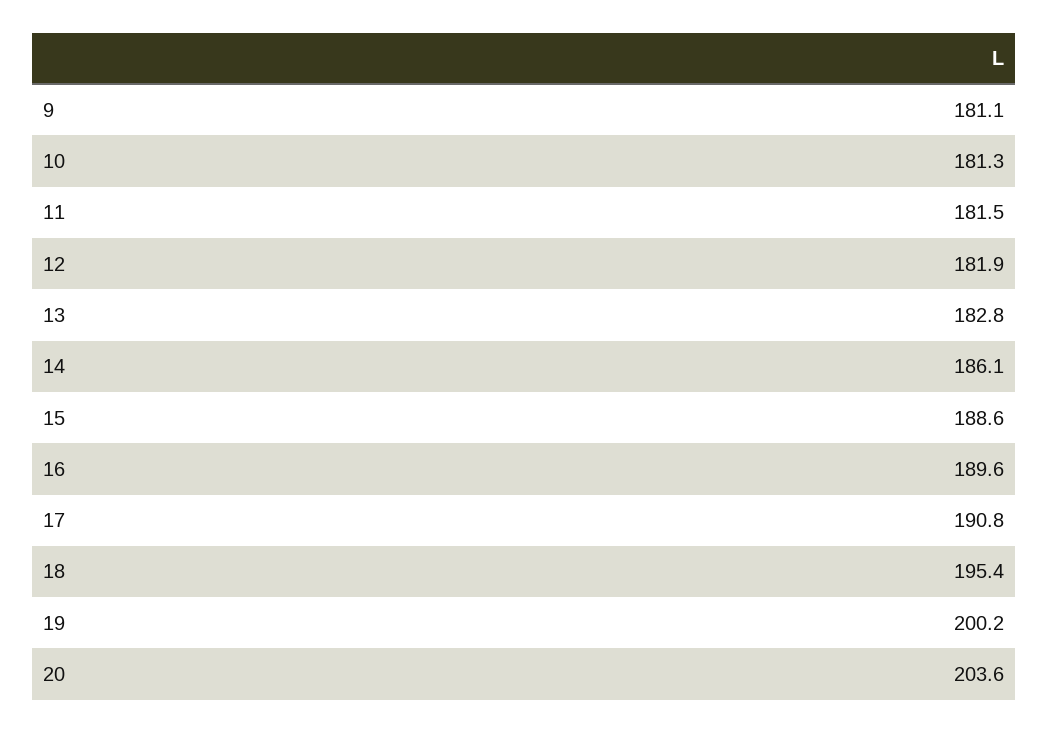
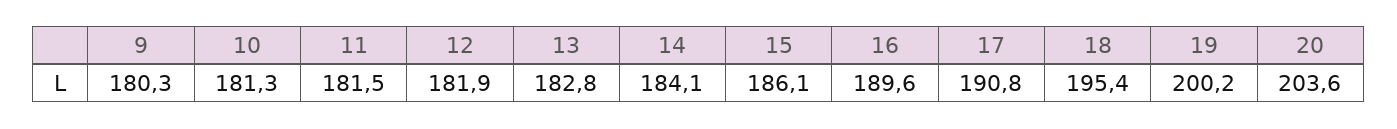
9: 181.1 -> 180.3
14: 186.1 -> 184.1
15: 188.6 -> 186.1

